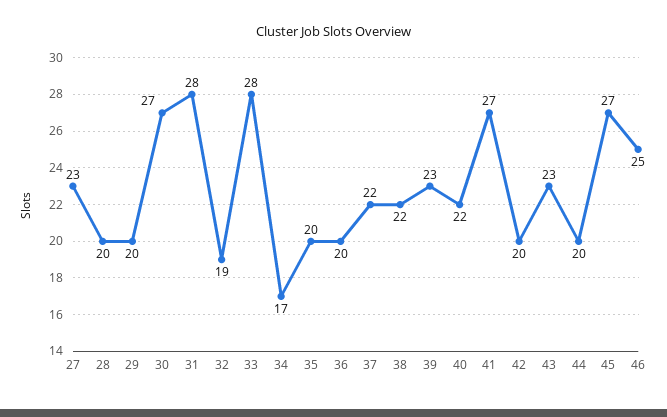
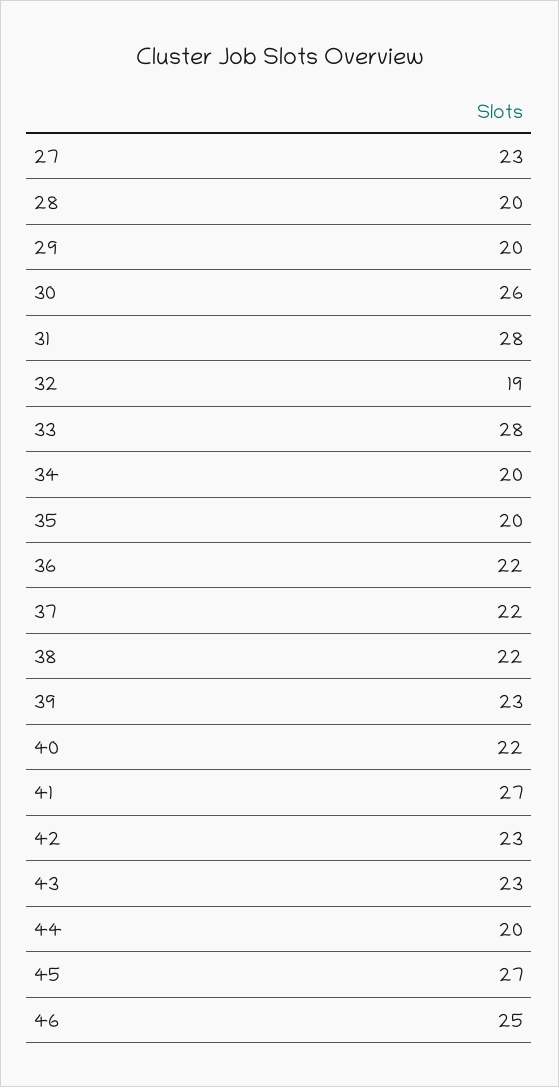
30: 27 -> 26
34: 17 -> 20
36: 20 -> 22
42: 20 -> 23

